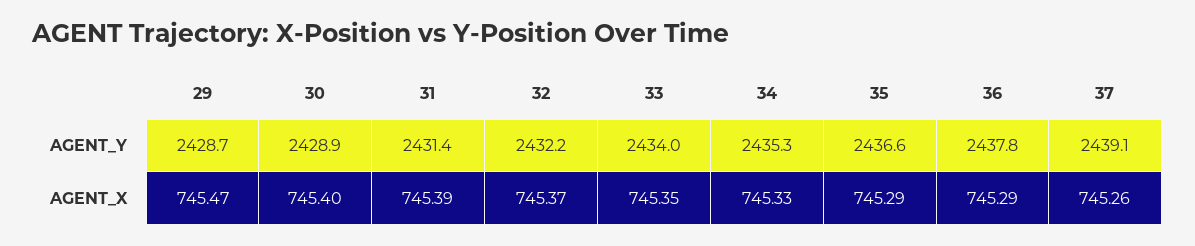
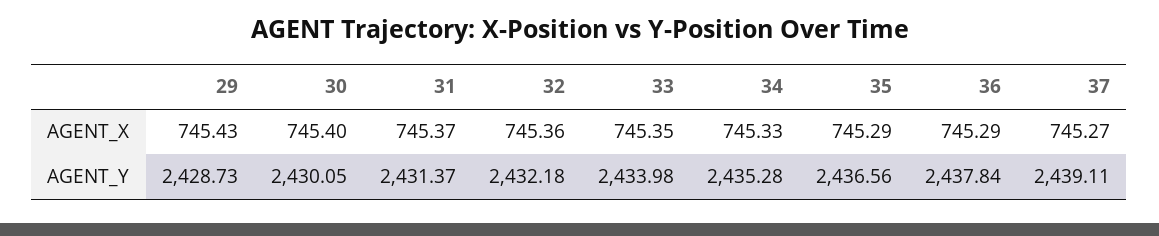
30, AGENT_Y: 2428.9 -> 2430.05
29, AGENT_X: 745.47 -> 745.43
31, AGENT_X: 745.39 -> 745.37
32, AGENT_X: 745.37 -> 745.36
37, AGENT_X: 745.26 -> 745.27

